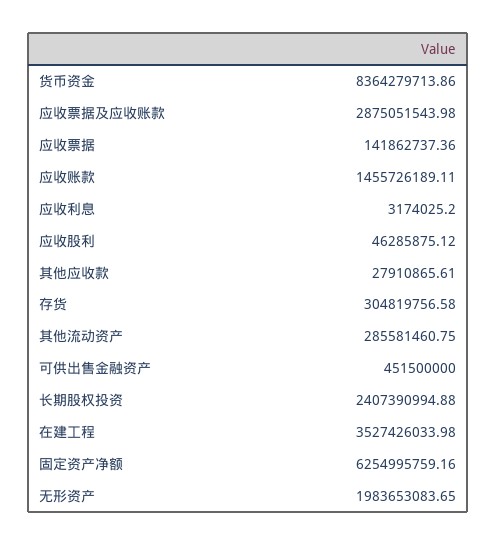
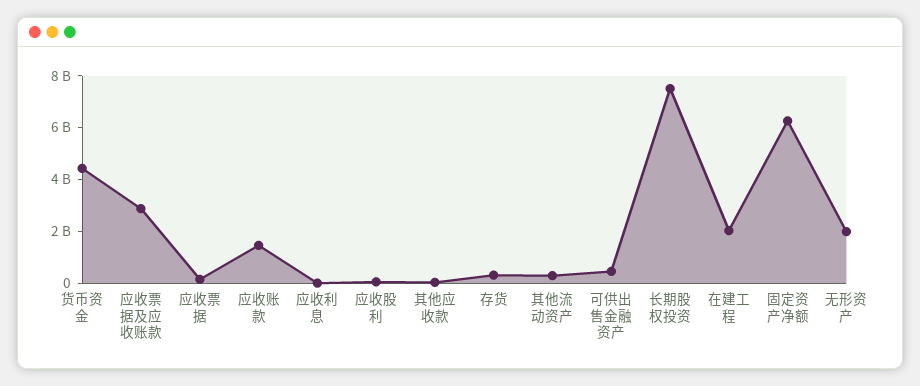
货币资金: 8364279713.86 -> 4500000000
长期股权投资: 2407390994.88 -> 7500000000
在建工程: 3527426033.98 -> 2000000000

